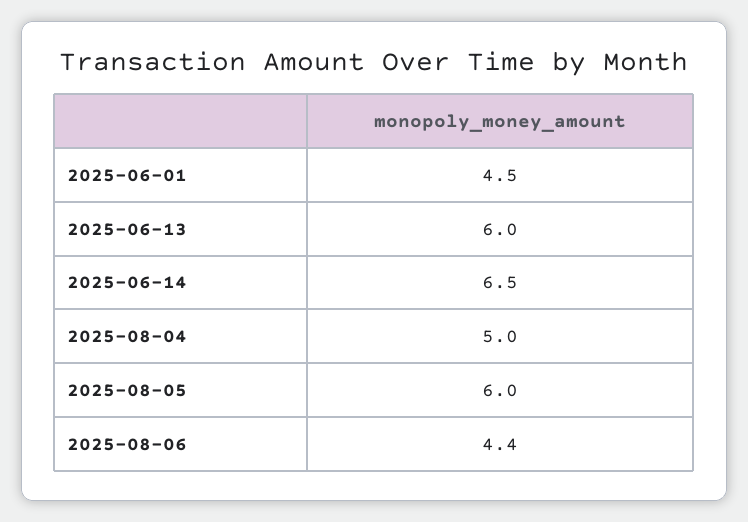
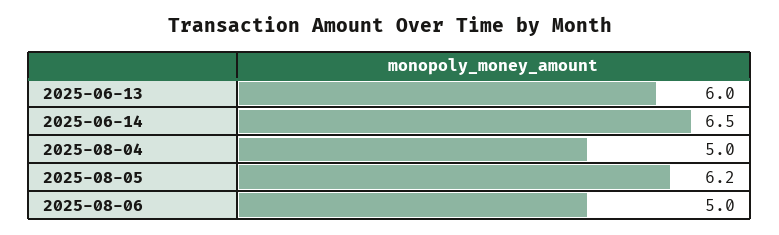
2025-06-01: 4.5 -> none
2025-08-05: 6 -> 6.2
2025-08-06: 4.4 -> 5

